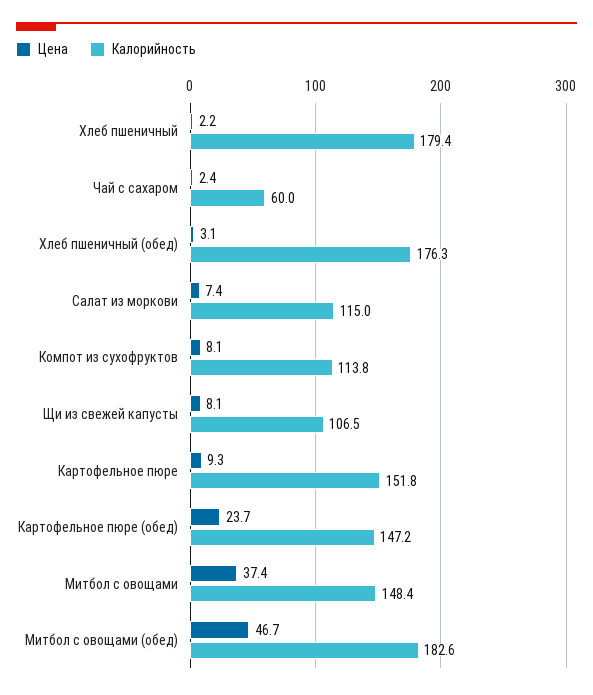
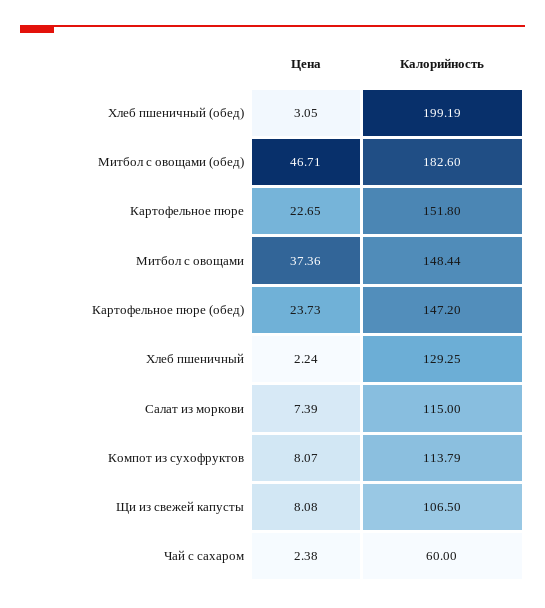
Калорийность, Хлеб пшеничный: 179.4 -> 129.25
Калорийность, Хлеб пшеничный (обед): 176.3 -> 199.19
Цена, Картофельное пюре: 9.3 -> 22.65

